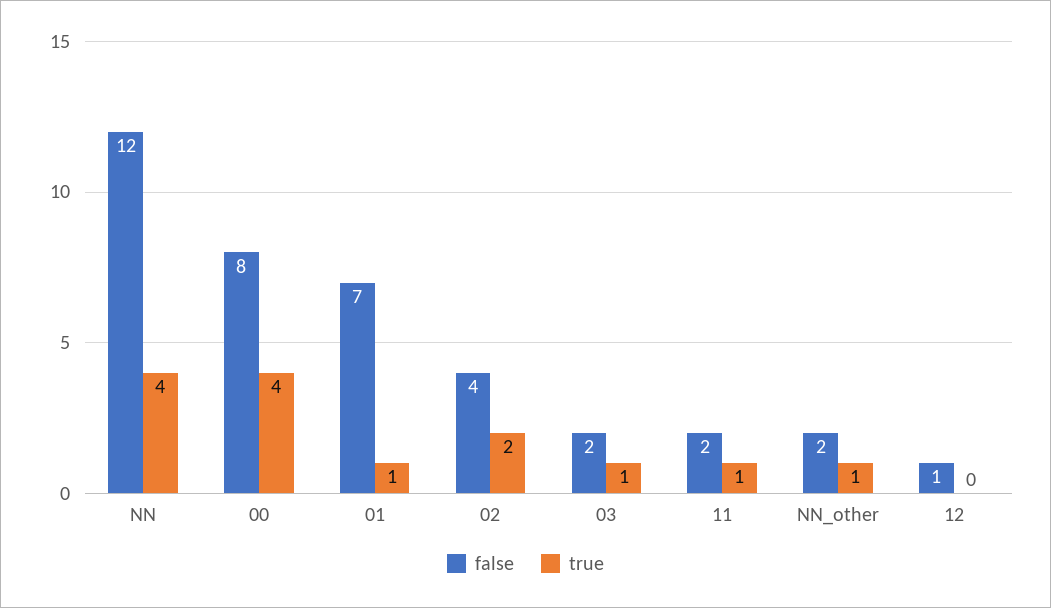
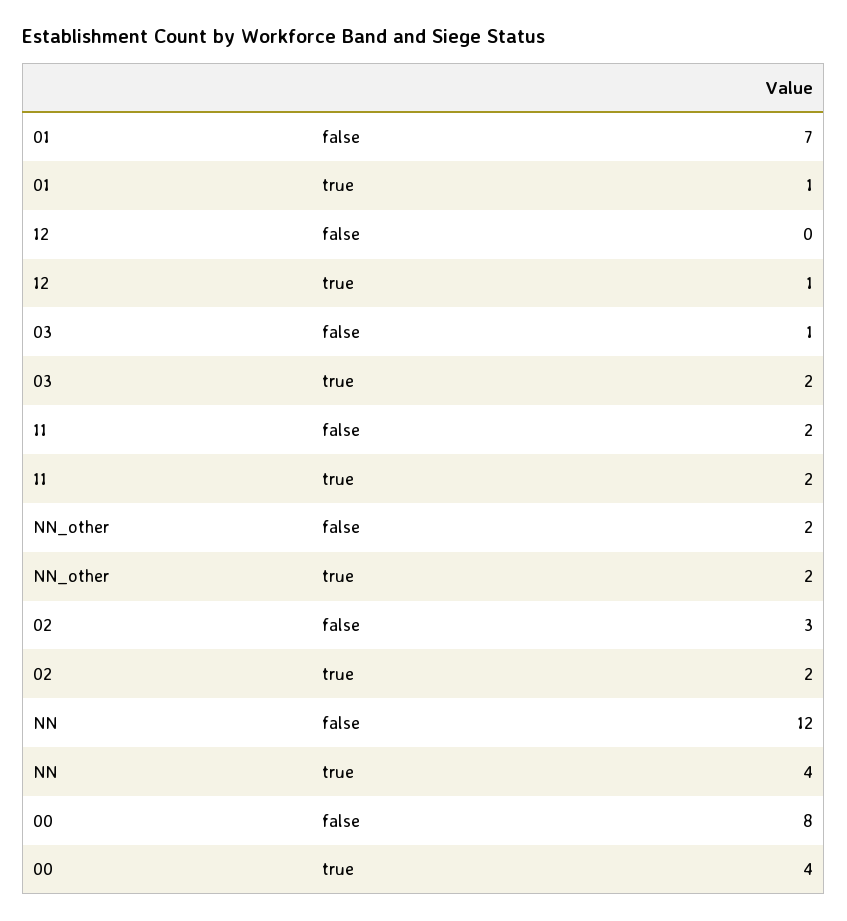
false, 02: 4 -> 3
false, 03: 2 -> 1
true, 03: 1 -> 2
true, 11: 1 -> 2
true, NN_other: 1 -> 2
false, 12: 1 -> 0
true, 12: 0 -> 1

